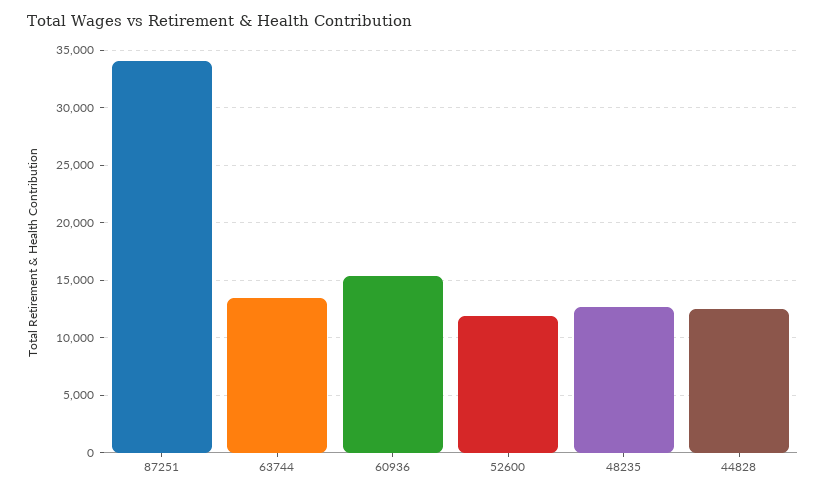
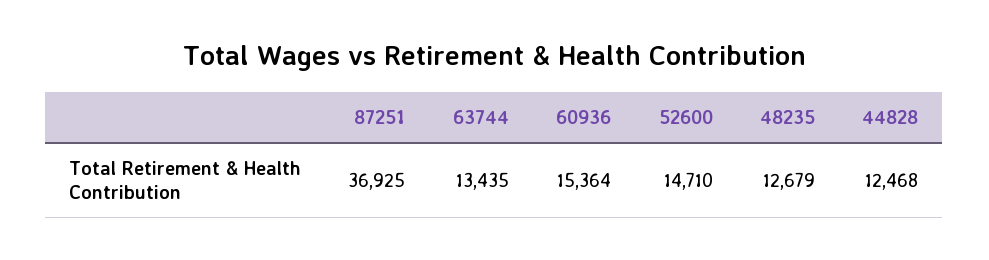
87251: 34000 -> 36925
52600: 12000 -> 14710

